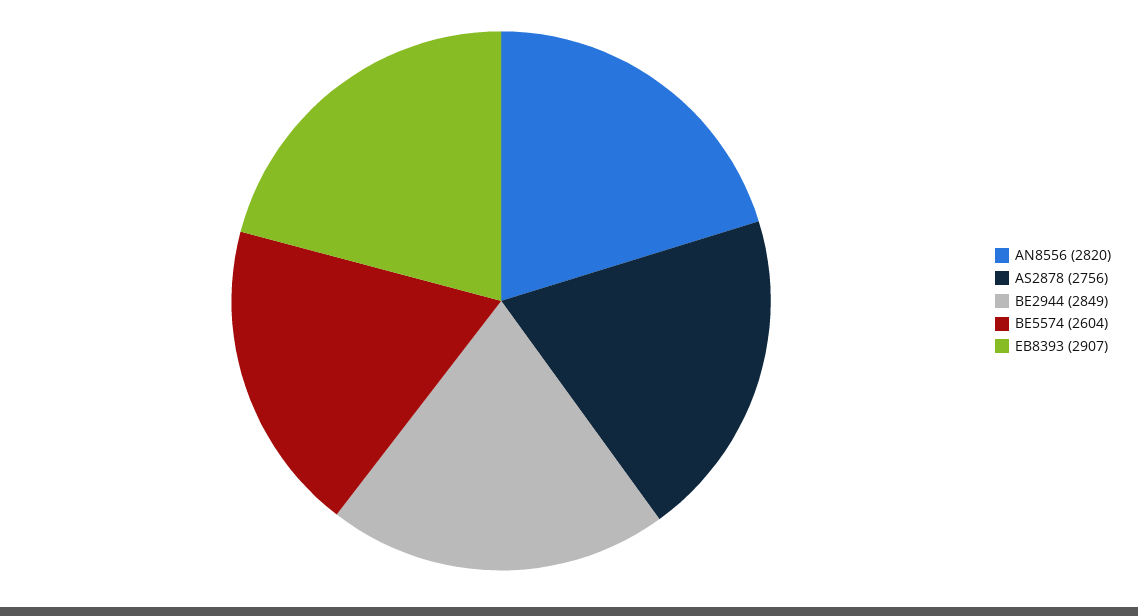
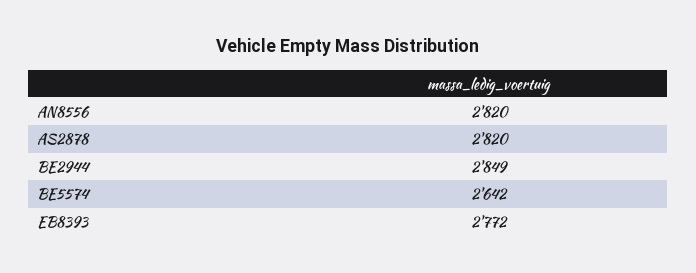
AS2878: 2756 -> 2820
BE5574: 2604 -> 2642
EB8393: 2907 -> 2772

